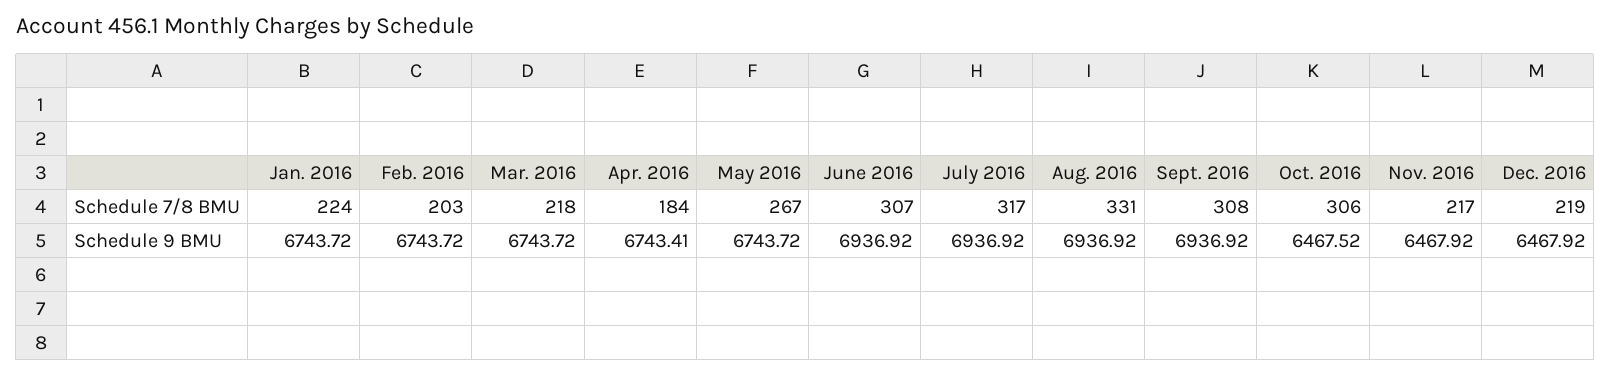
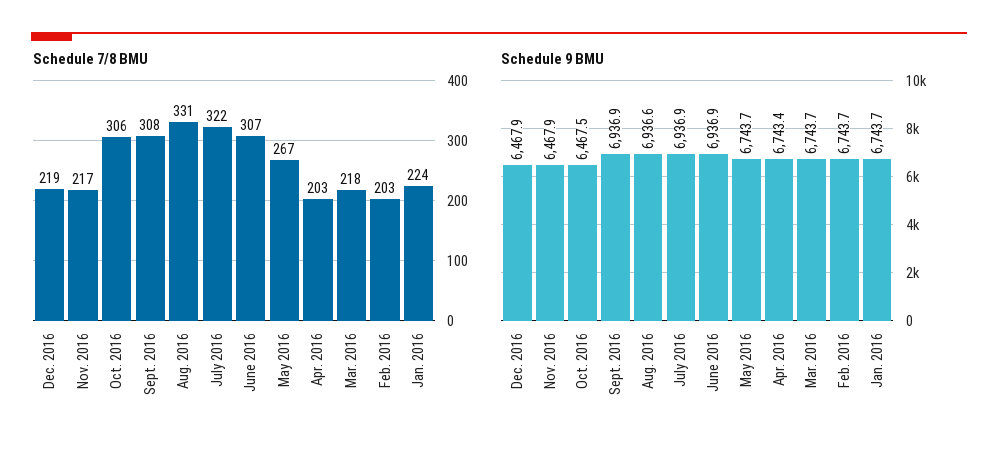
Schedule 7/8 BMU, Apr. 2016: 184 -> 203
Schedule 7/8 BMU, July 2016: 317 -> 322
Schedule 9 BMU, Aug. 2016: 6936.92 -> 6936.6

